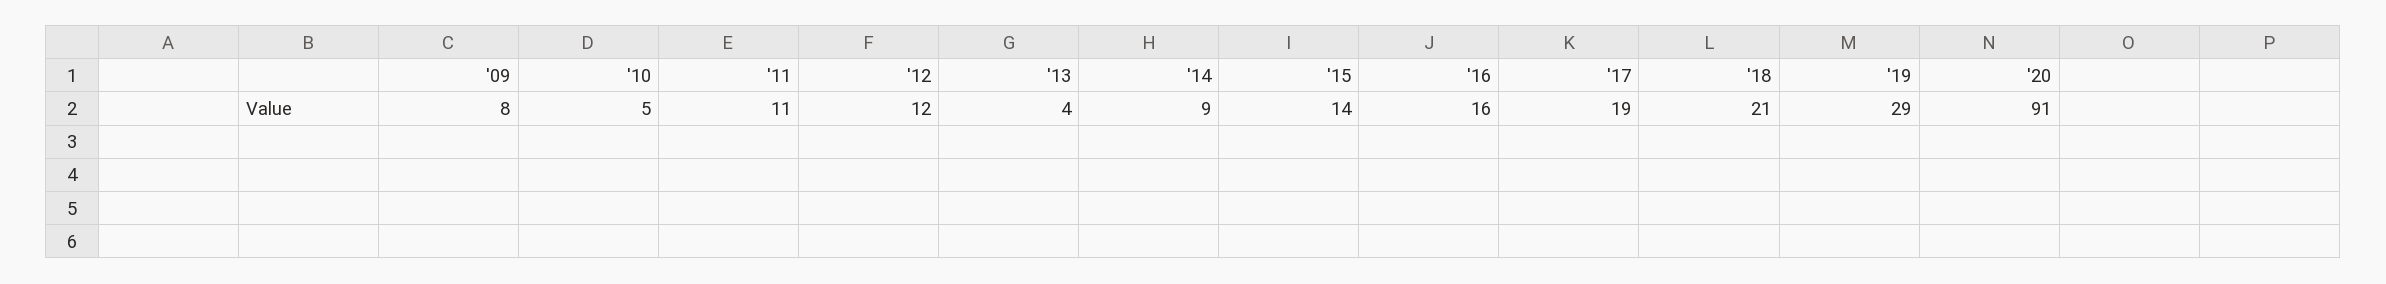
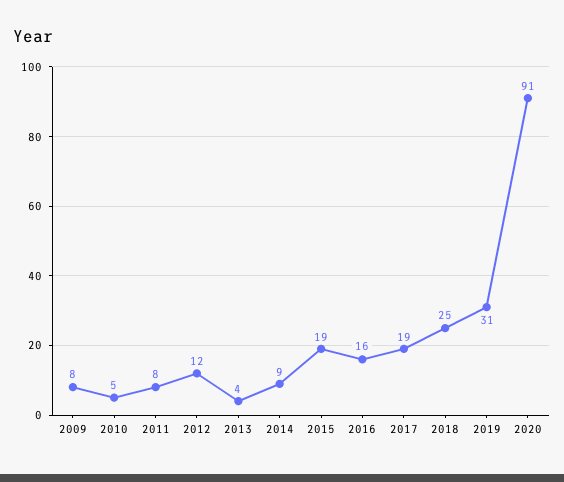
'11: 11 -> 8
'15: 14 -> 19
'18: 21 -> 25
'19: 29 -> 31

